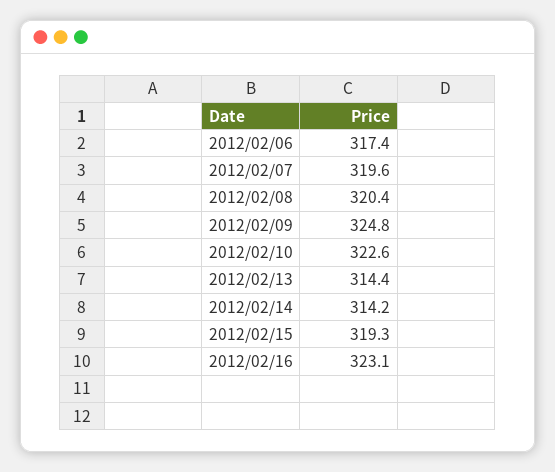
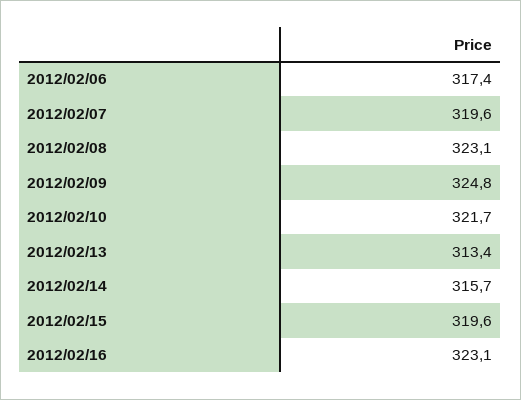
2012/02/08: 320.4 -> 323.1
2012/02/10: 322.6 -> 321.7
2012/02/13: 314.4 -> 313.4
2012/02/14: 314.2 -> 315.7
2012/02/15: 319.3 -> 319.6

